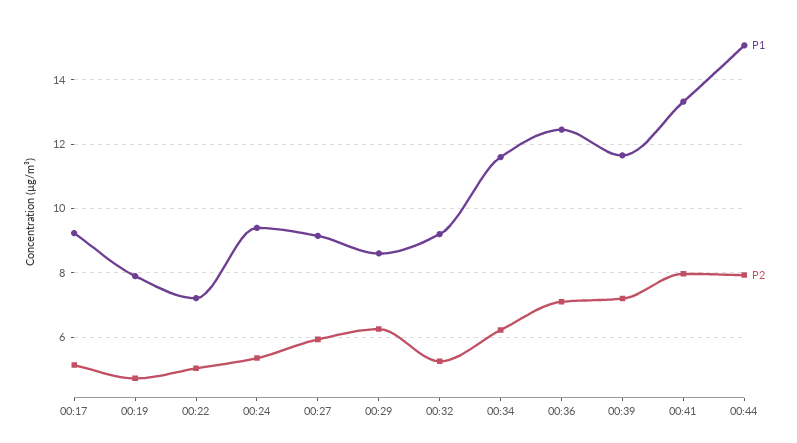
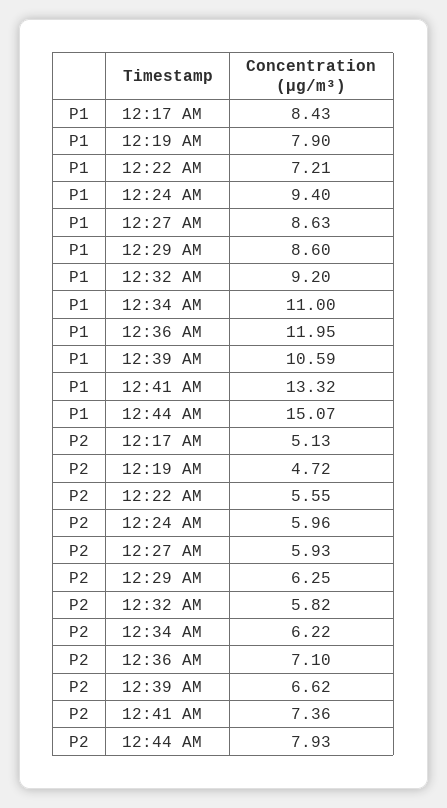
P1, 00:17: 9.2 -> 8.43
P2, 00:22: 5 -> 5.55
P2, 00:24: 5.4 -> 5.96
P1, 00:27: 9.2 -> 8.63
P2, 00:32: 5.2 -> 5.82
P1, 00:34: 11.6 -> 11
P1, 00:36: 12.4 -> 11.95
P1, 00:39: 11.6 -> 10.59
P2, 00:39: 7.2 -> 6.62
P2, 00:41: 8 -> 7.36

